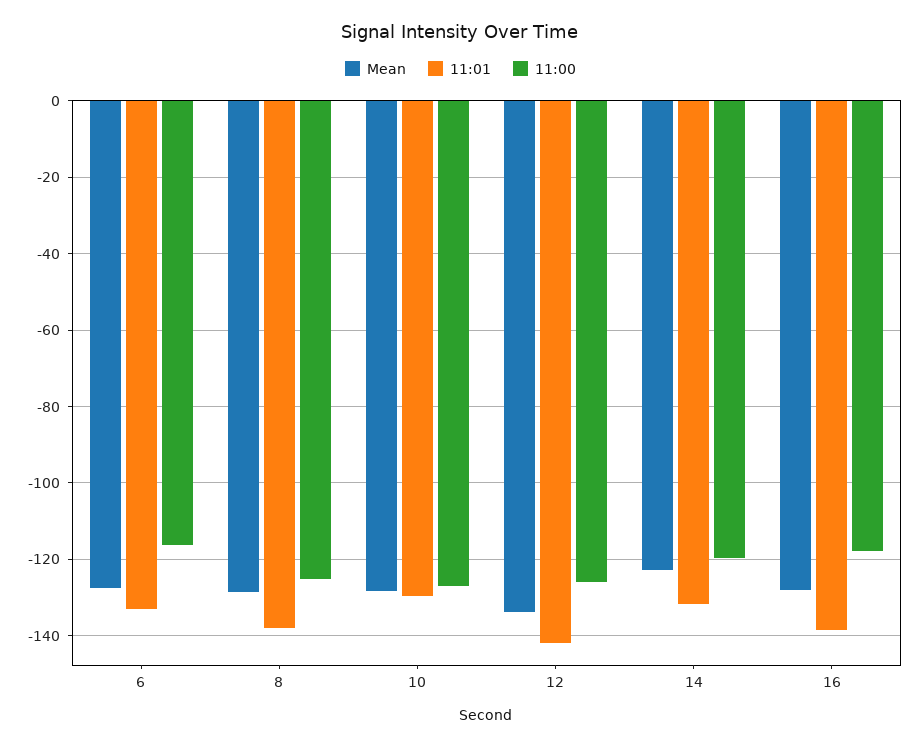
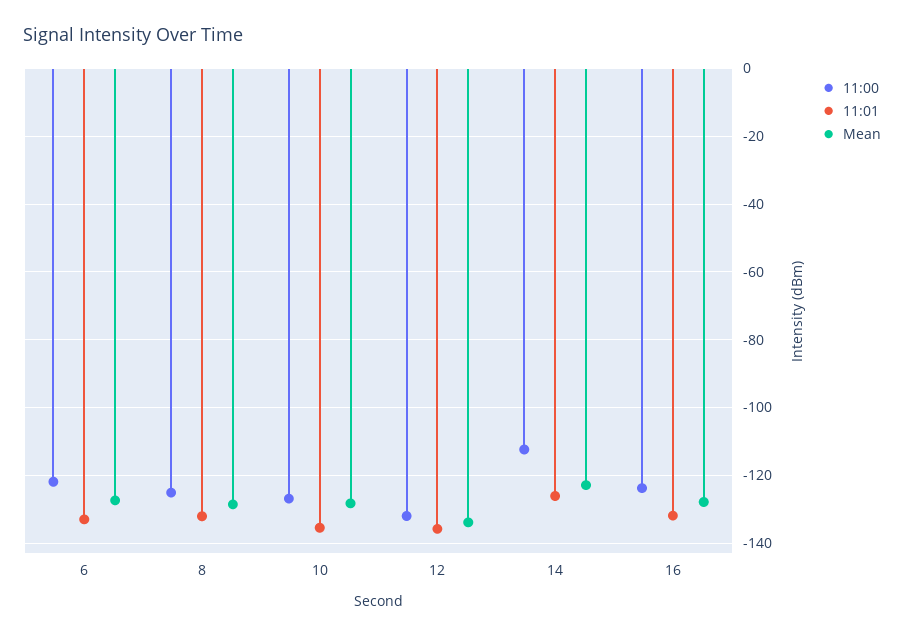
11:00, 6: -116 -> -122
11:01, 8: -138 -> -132
11:01, 10: -130 -> -136
11:01, 12: -142 -> -136
11:00, 12: -126 -> -132
11:01, 14: -132 -> -126
11:00, 14: -120 -> -112
11:01, 16: -138 -> -132
11:00, 16: -118 -> -124

